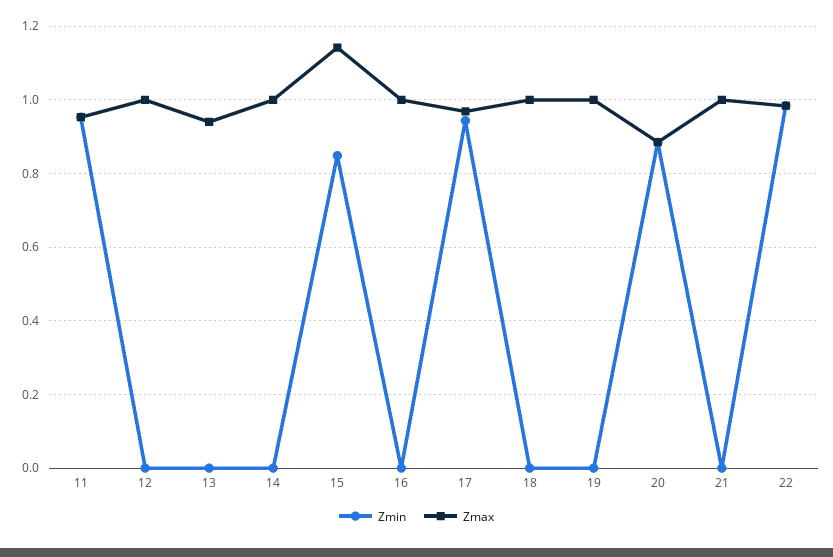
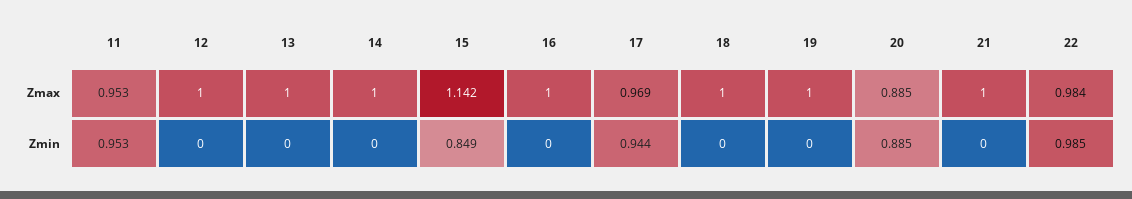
Zmax, 13: 0.94 -> 1

